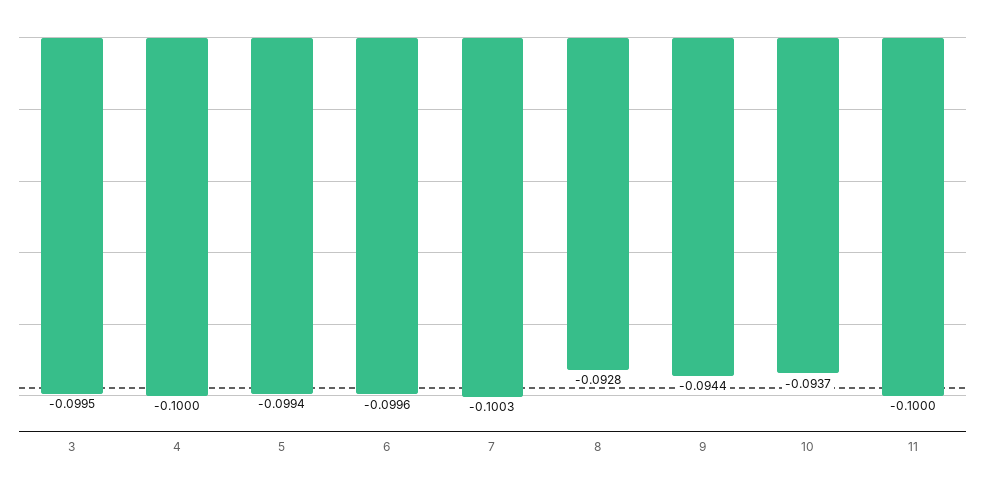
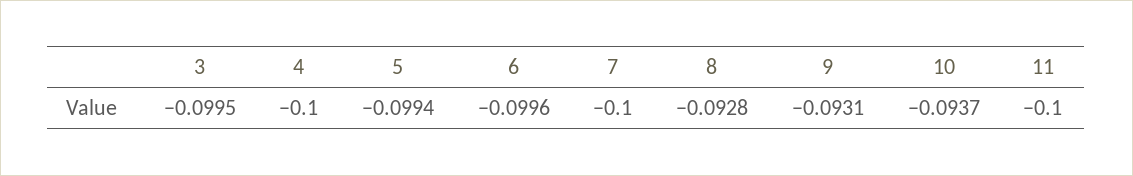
7: -0.1003 -> -0.1
9: -0.0944 -> -0.0931

